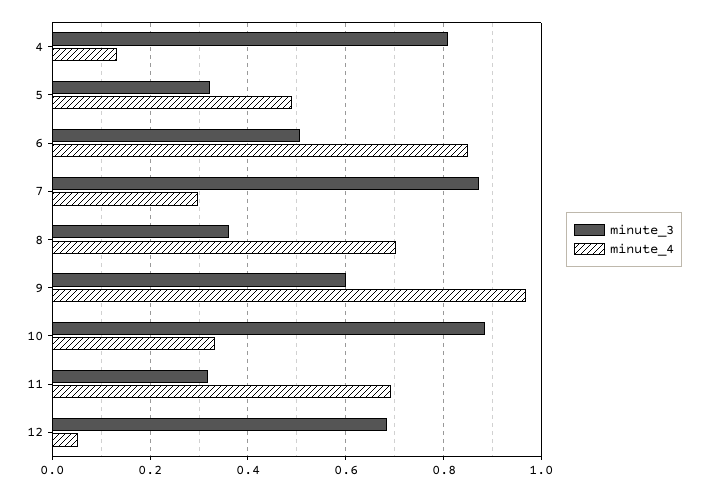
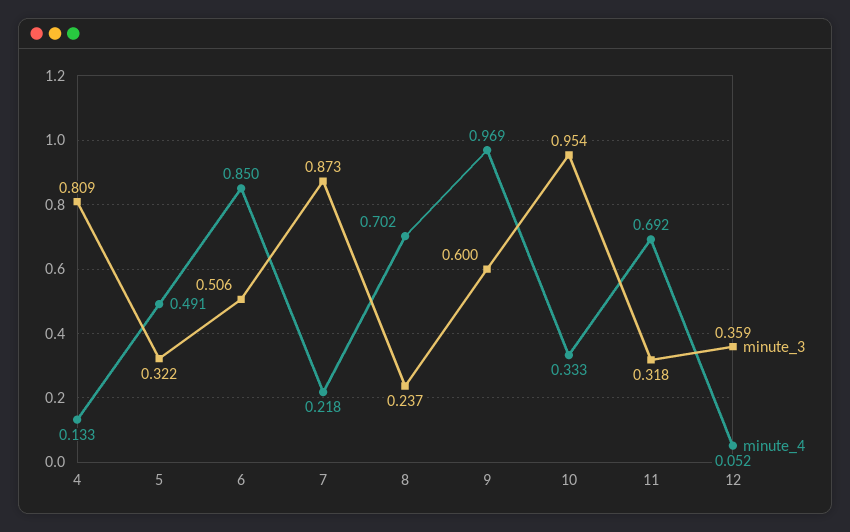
minute_4, 7: 0.3 -> 0.218
minute_3, 8: 0.36 -> 0.237
minute_3, 10: 0.88 -> 0.954
minute_3, 12: 0.68 -> 0.359

